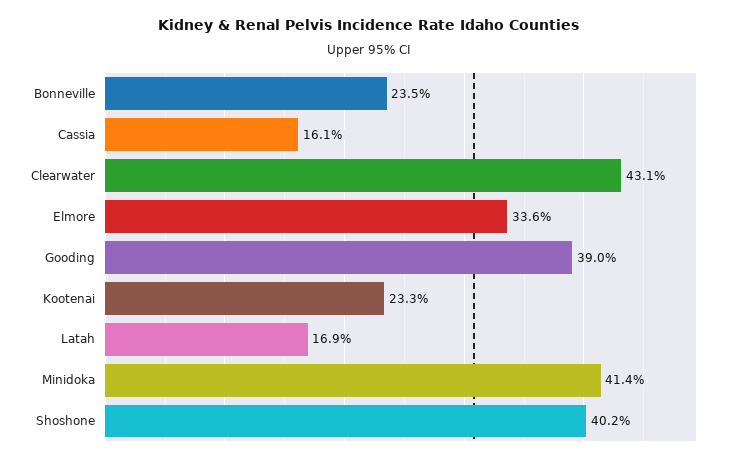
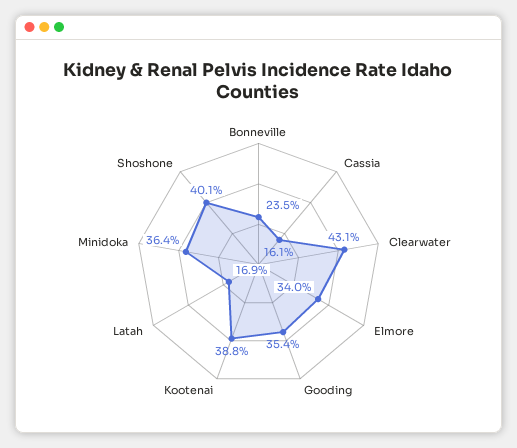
Elmore: 33.6 -> 34
Gooding: 39 -> 35.4
Kootenai: 23.3 -> 38.8
Minidoka: 41.4 -> 36.4
Shoshone: 40.2 -> 40.1

